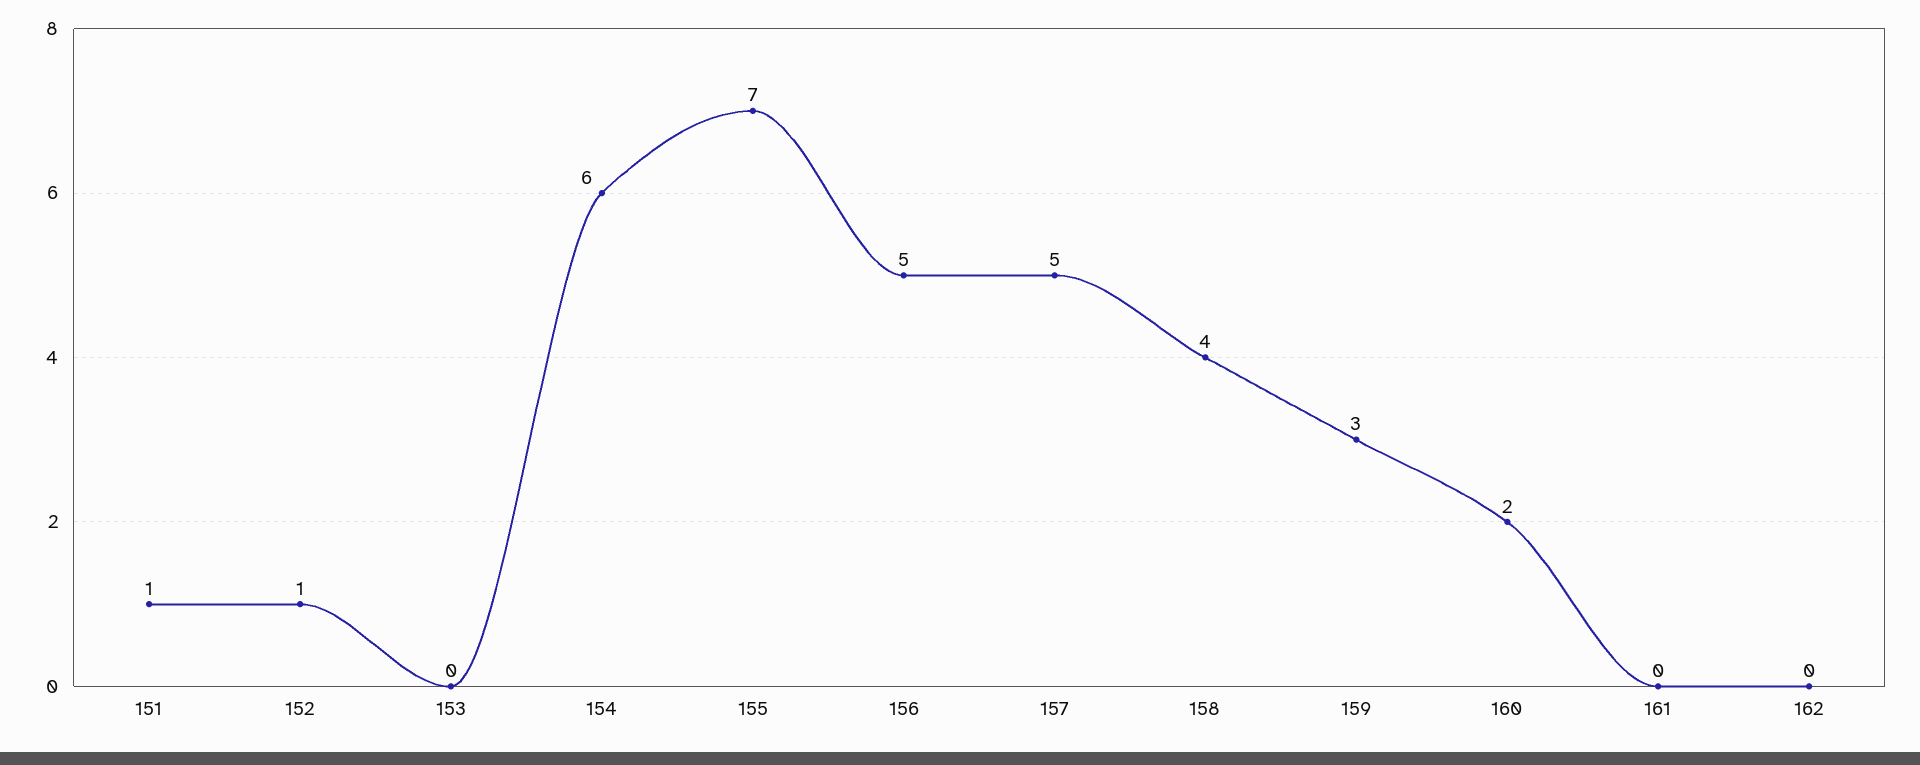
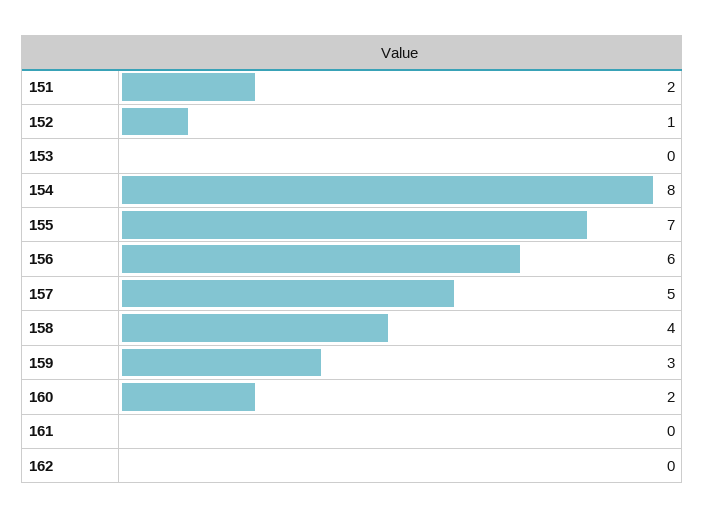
151: 1 -> 2
154: 6 -> 8
156: 5 -> 6

